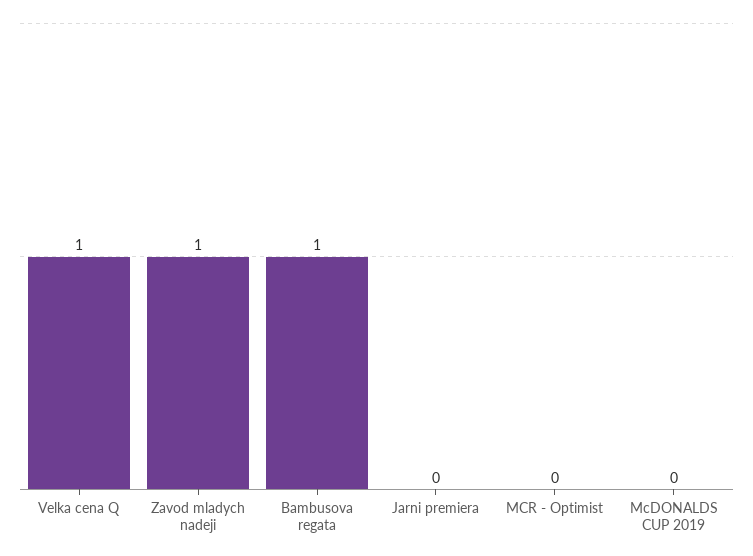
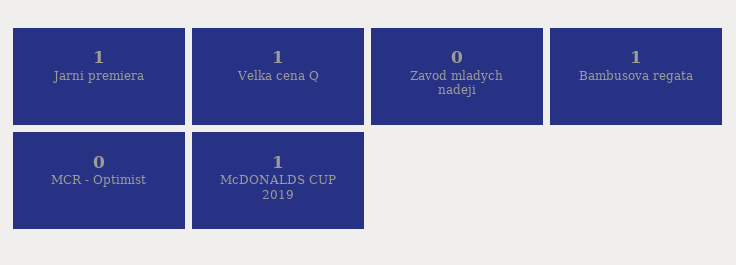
Zavod mladych nadeji: 1 -> 0
Jarni premiera: 0 -> 1
McDONALDS CUP 2019: 0 -> 1

